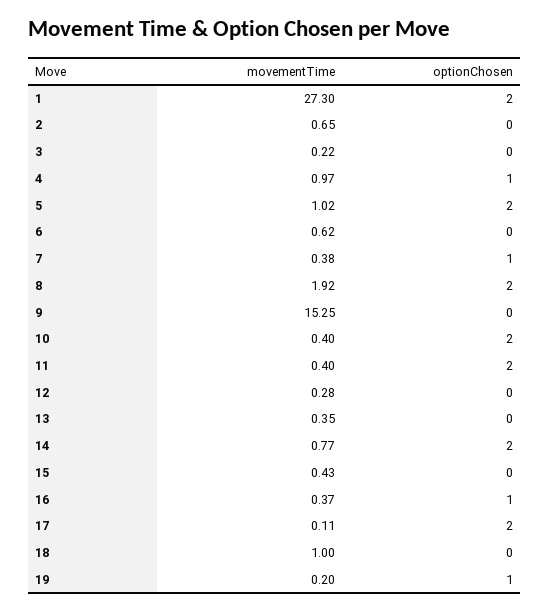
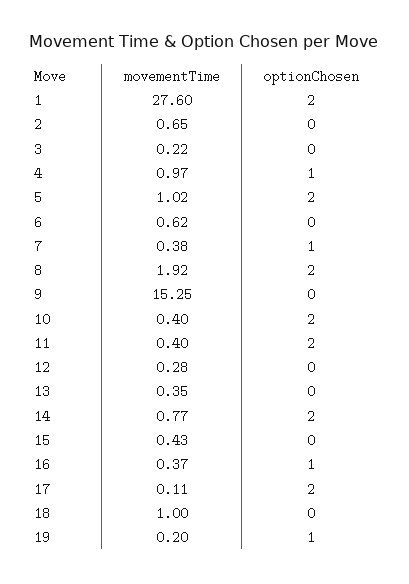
movementTime, 1: 27.3 -> 27.6

